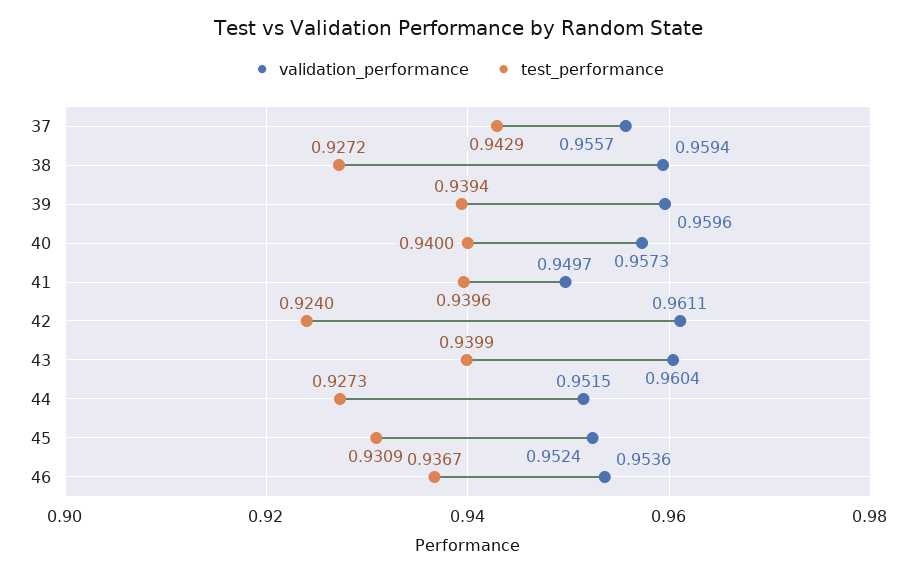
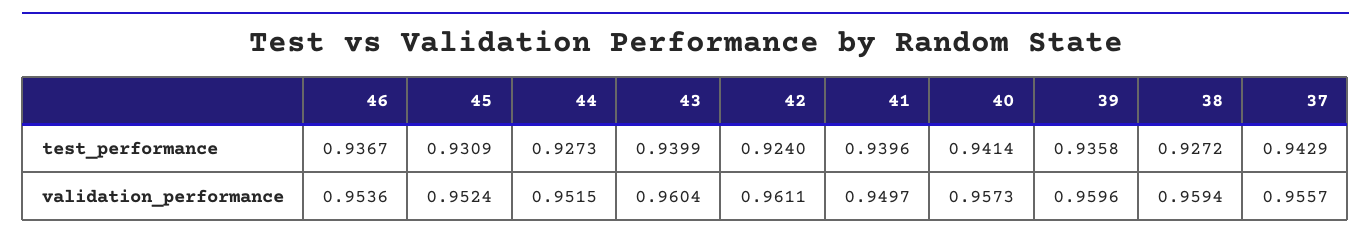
test_performance, 39: 0.9394 -> 0.9358
test_performance, 40: 0.94 -> 0.9414

